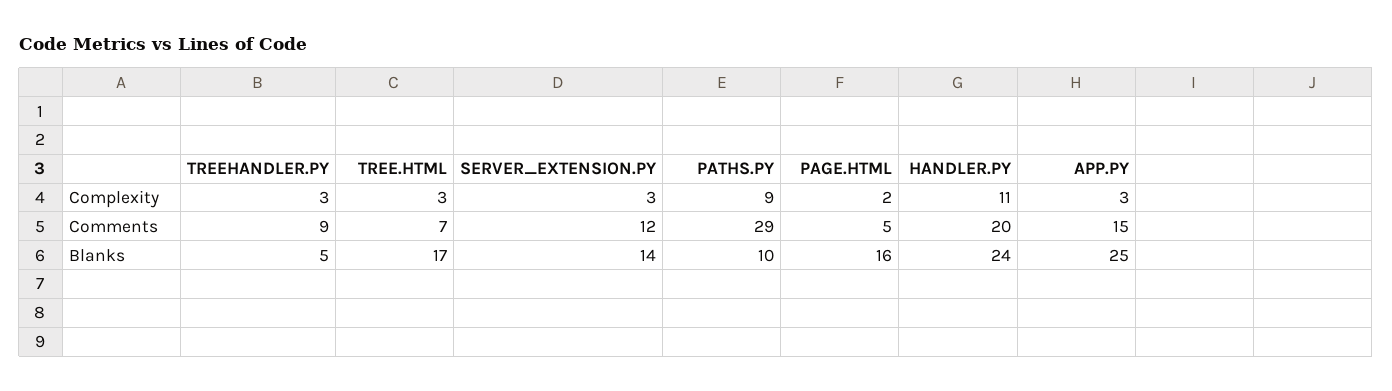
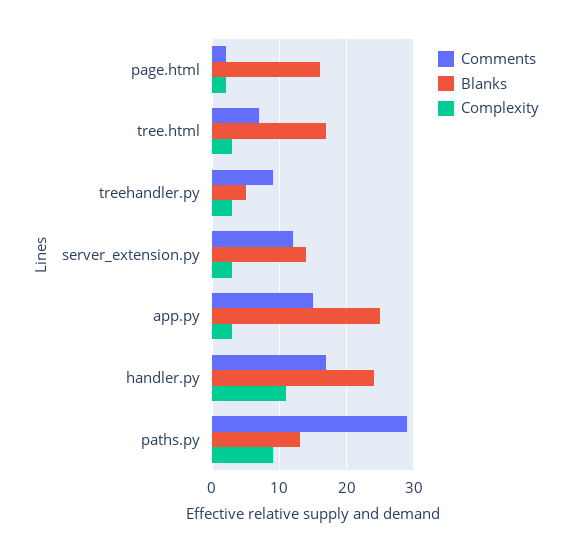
Comments, PAGE.HTML: 5 -> 2
Comments, HANDLER.PY: 20 -> 17
Blanks, PATHS.PY: 10 -> 13

